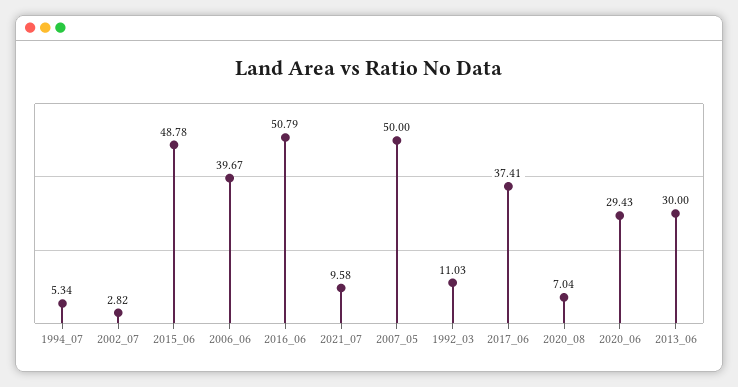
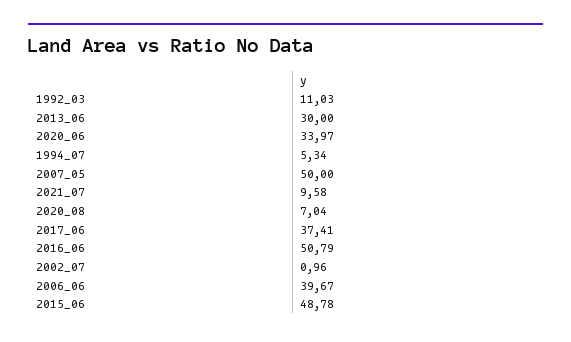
2002_07: 2.82 -> 0.96
2020_06: 29.43 -> 33.97

